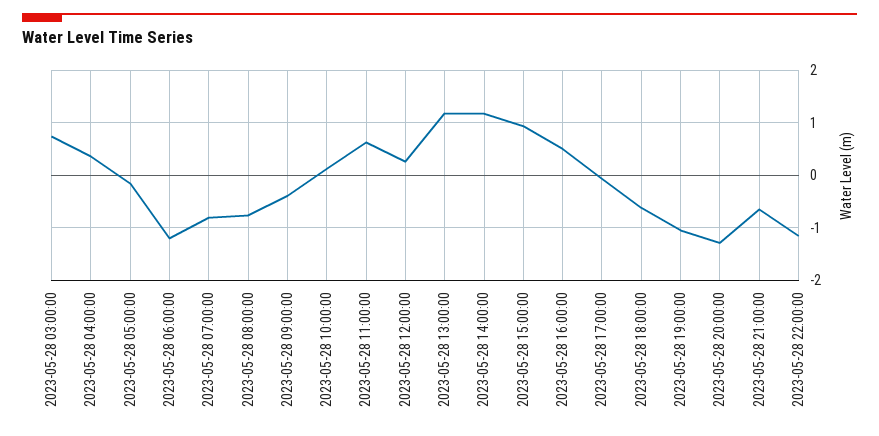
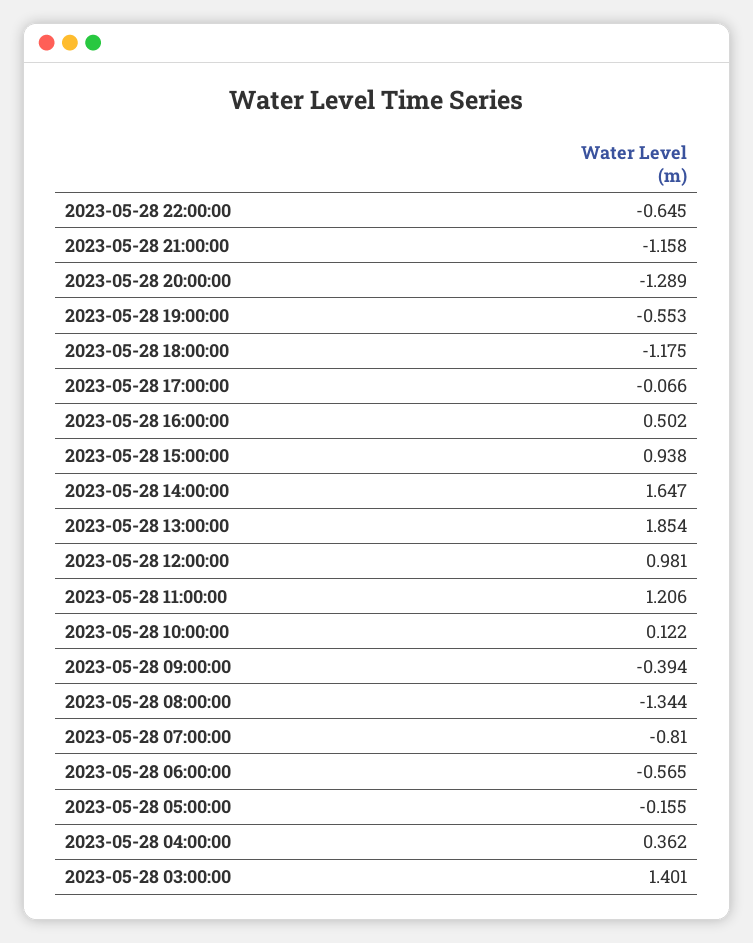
2023-05-28 03:00:00: 0.8 -> 1.401
2023-05-28 06:00:00: -1.2 -> -0.565
2023-05-28 08:00:00: -0.8 -> -1.344
2023-05-28 11:00:00: 0.6 -> 1.206
2023-05-28 12:00:00: 0.2 -> 0.981
2023-05-28 13:00:00: 1.2 -> 1.854
2023-05-28 14:00:00: 1.2 -> 1.647
2023-05-28 18:00:00: -0.6 -> -1.175
2023-05-28 19:00:00: -1 -> -0.553
2023-05-28 21:00:00: -0.6 -> -1.158
2023-05-28 22:00:00: -1.2 -> -0.645

